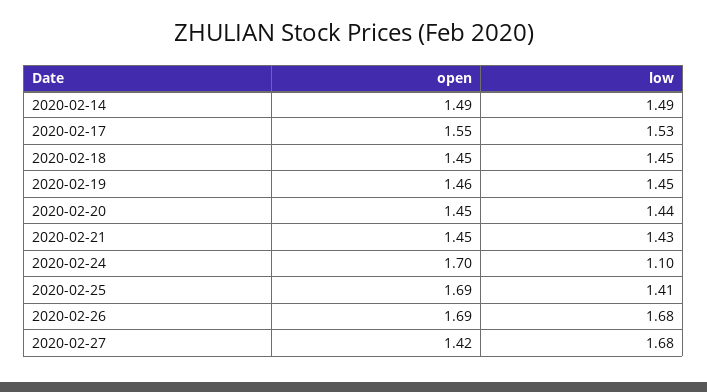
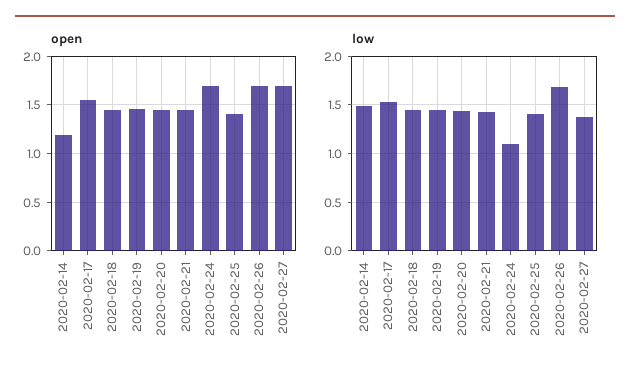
open, 2020-02-14: 1.49 -> 1.2
open, 2020-02-25: 1.69 -> 1.4
open, 2020-02-27: 1.42 -> 1.7
low, 2020-02-27: 1.68 -> 1.4

